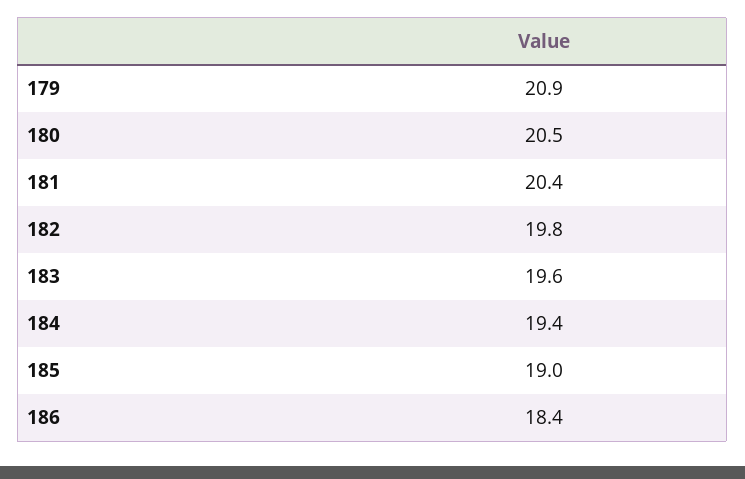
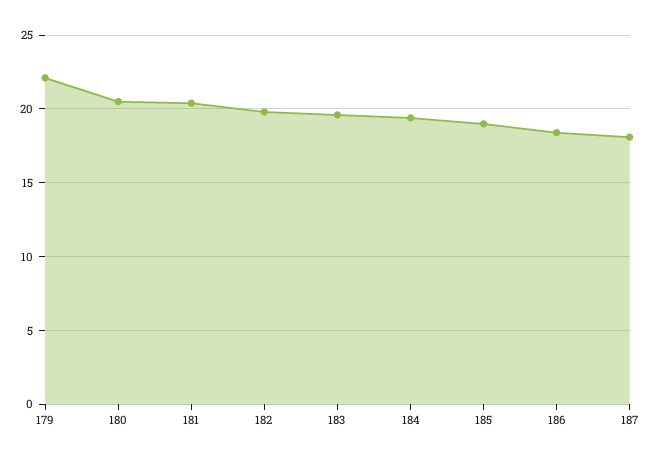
179: 20.9 -> 22
187: none -> 18

